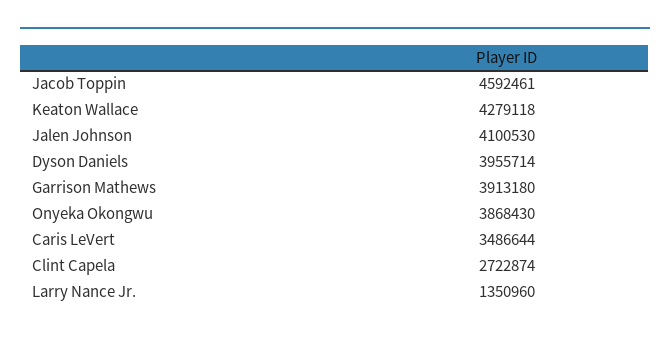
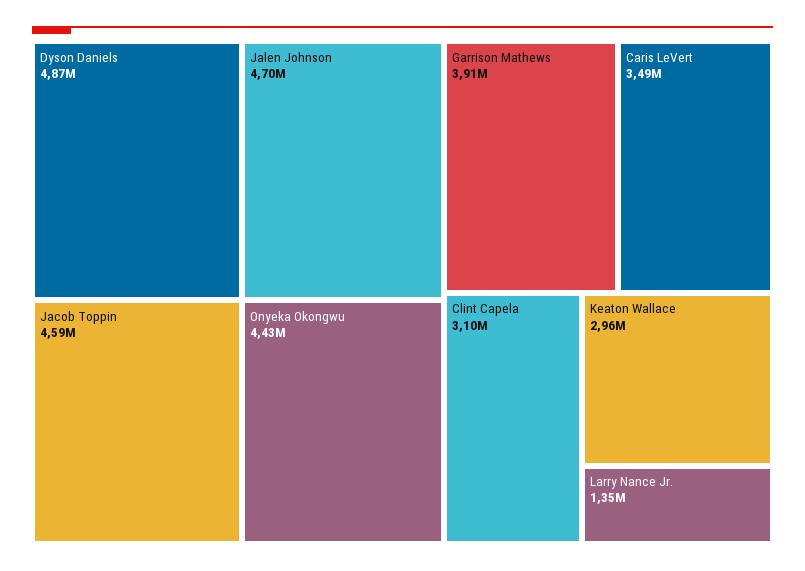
Keaton Wallace: 4279118 -> 2960000
Jalen Johnson: 4100530 -> 4700000
Dyson Daniels: 3955714 -> 4870000
Onyeka Okongwu: 3868430 -> 4430000
Clint Capela: 2722874 -> 3100000

